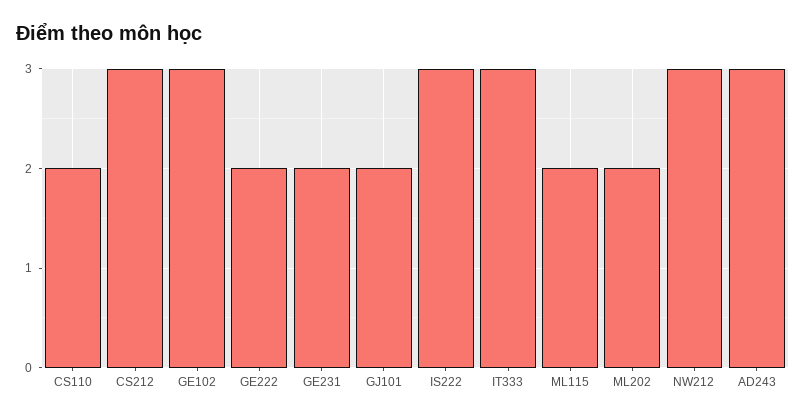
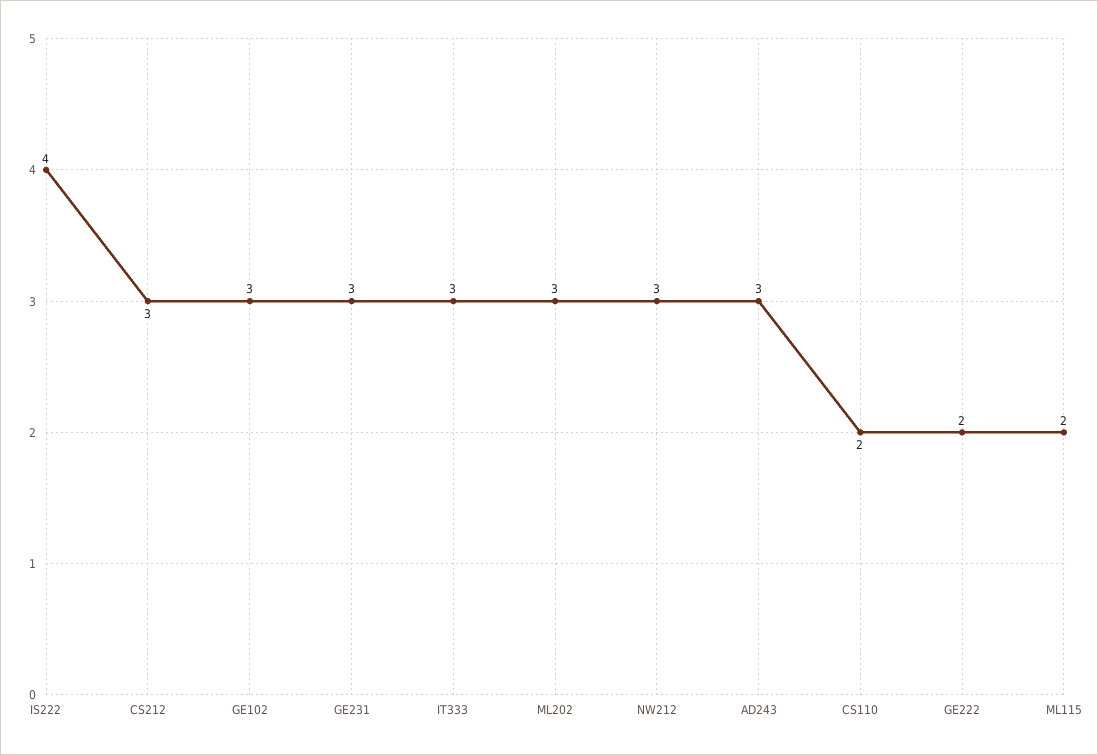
GE231: 2 -> 3
GJ101: 2 -> none
IS222: 3 -> 4
ML202: 2 -> 3

